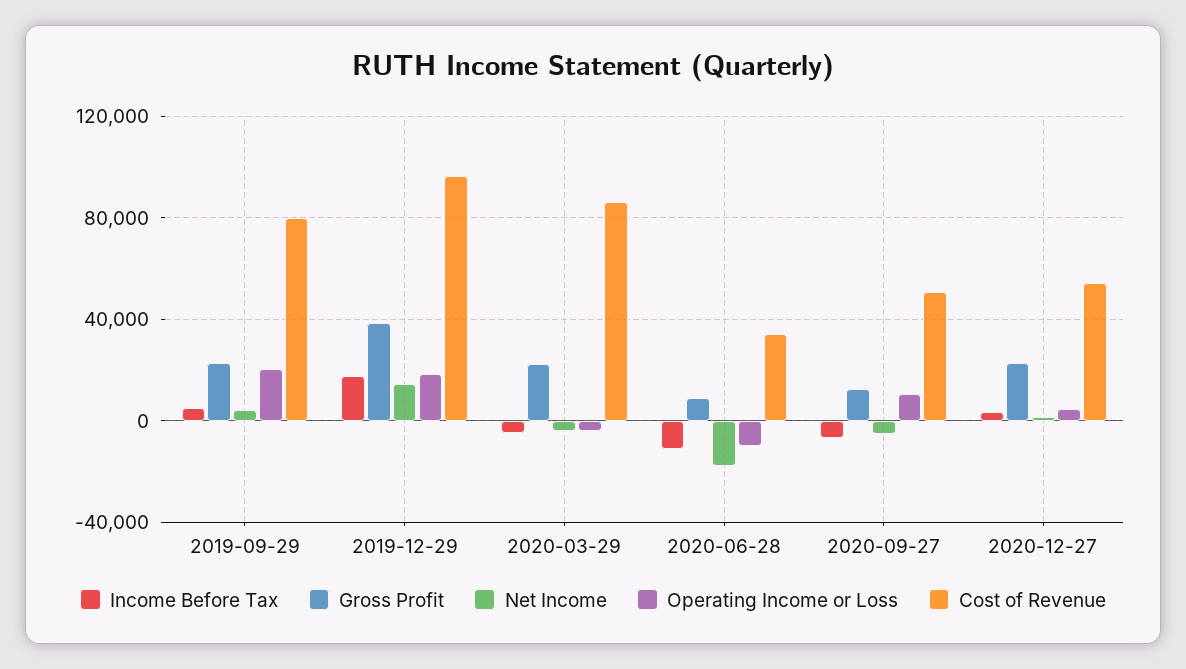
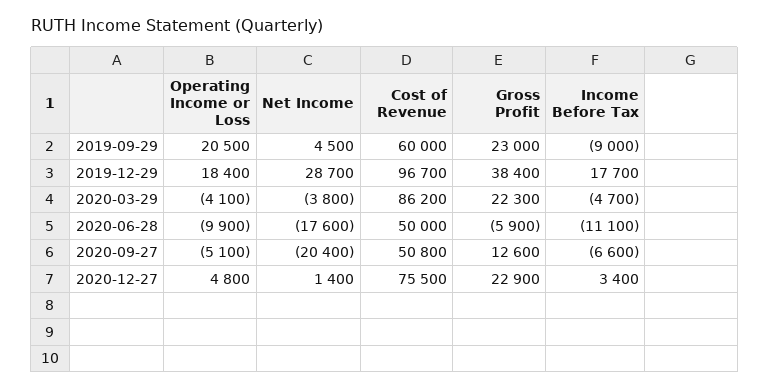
Income Before Tax, 2019-09-29: 5000 -> -9000
Cost of Revenue, 2019-09-29: 80000 -> 60000
Net Income, 2019-12-29: 15000 -> 28700
Gross Profit, 2020-06-28: 10000 -> -5900
Cost of Revenue, 2020-06-28: 35000 -> 50000
Net Income, 2020-09-27: -5000 -> -20400
Operating Income or Loss, 2020-09-27: 10000 -> -5100
Cost of Revenue, 2020-12-27: 55000 -> 75500

